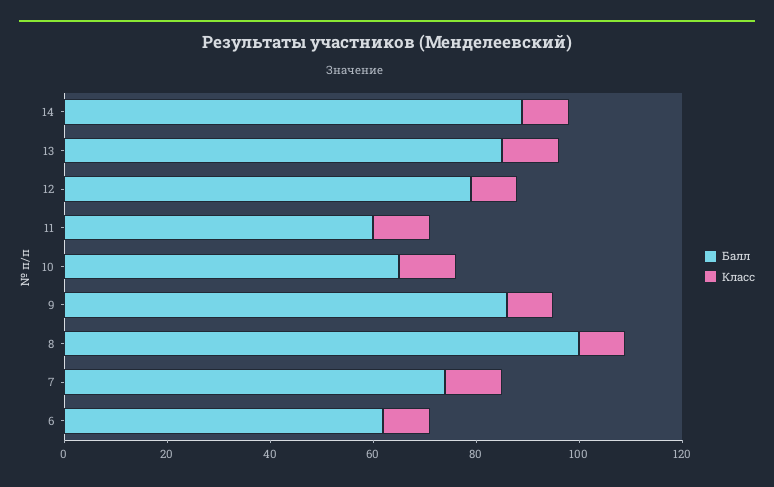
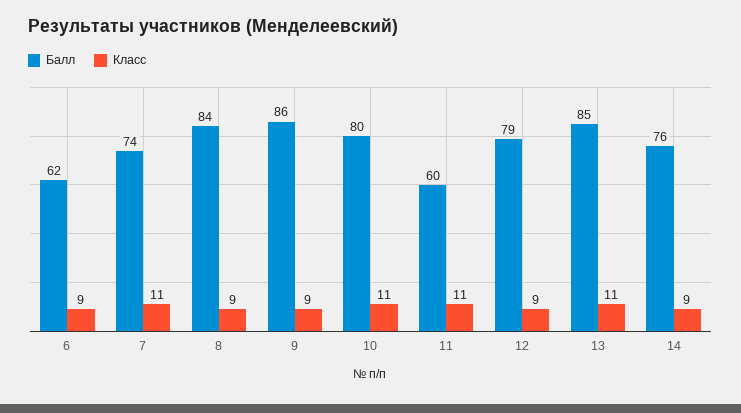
Балл, 14: 90 -> 76
Балл, 10: 65 -> 80
Балл, 8: 100 -> 84

